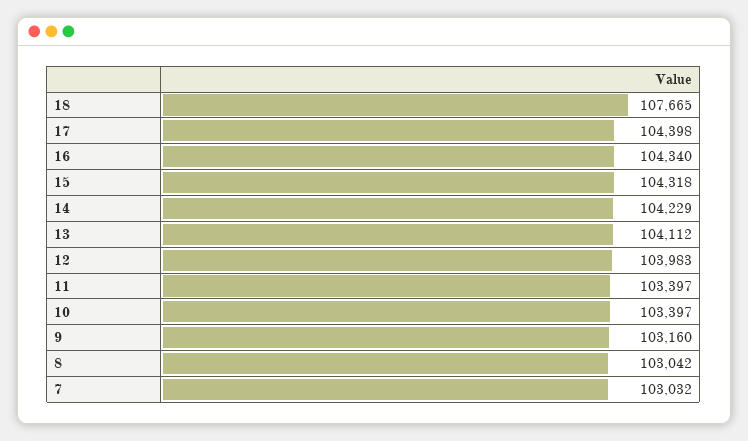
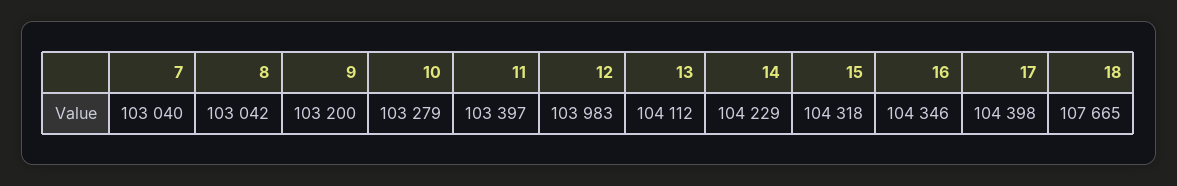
16: 104340 -> 104346
10: 103397 -> 103279
9: 103160 -> 103200
7: 103032 -> 103040

